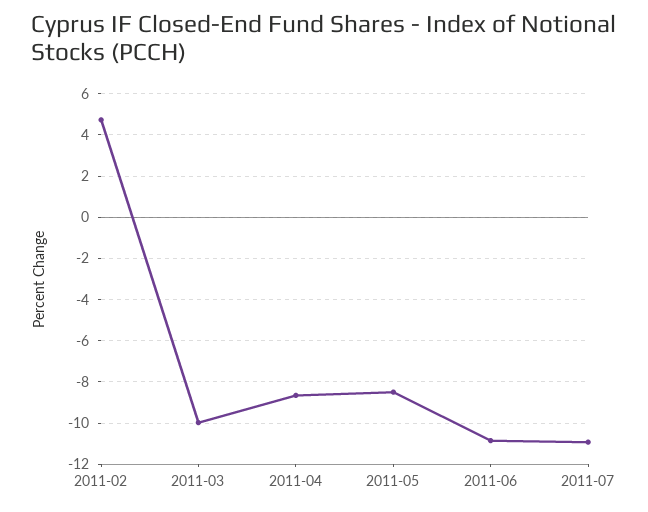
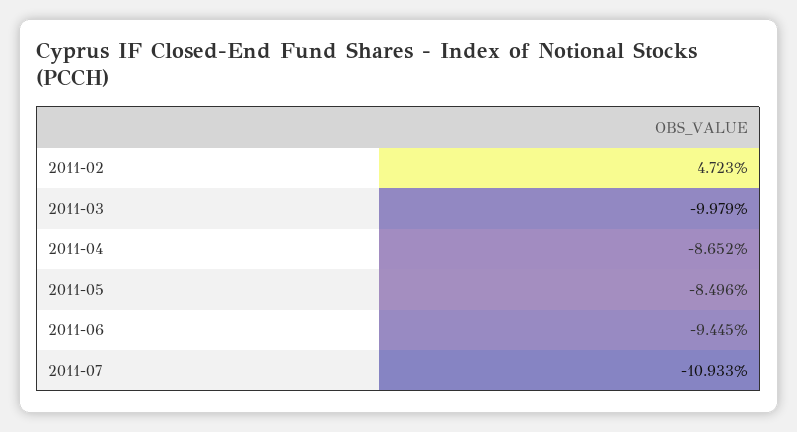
2011-06: -11 -> -9.445

